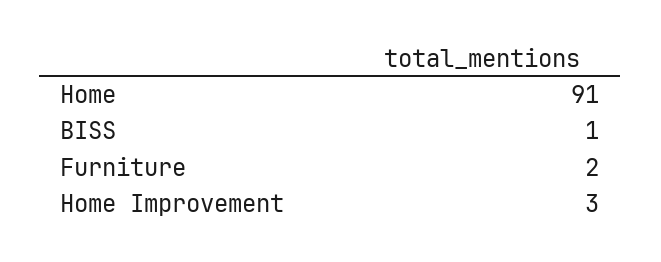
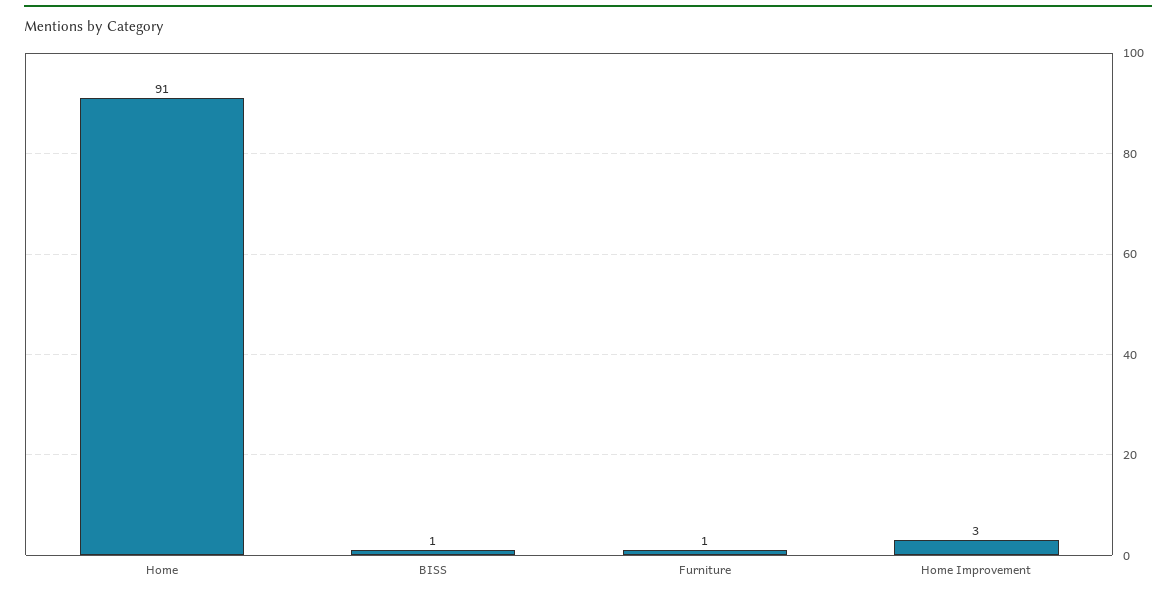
Furniture: 2 -> 1

